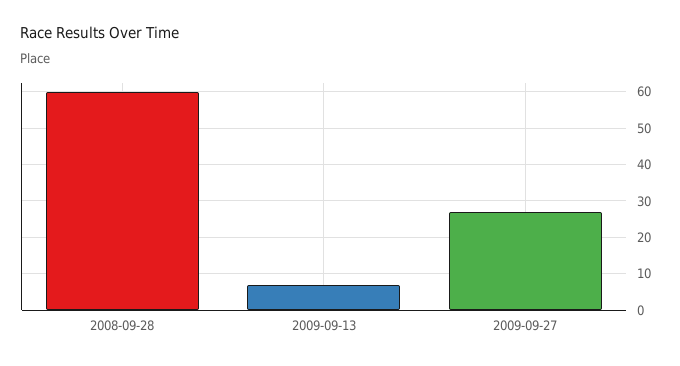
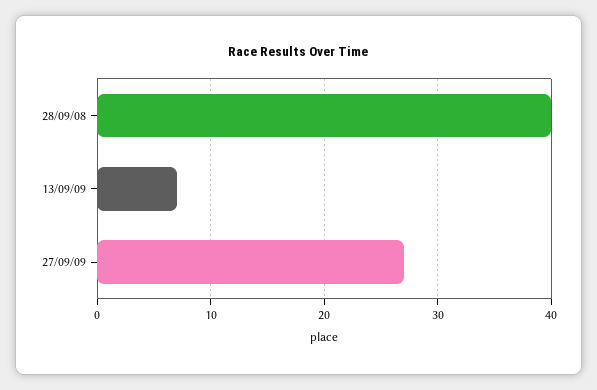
2008-09-28: 60 -> 40

